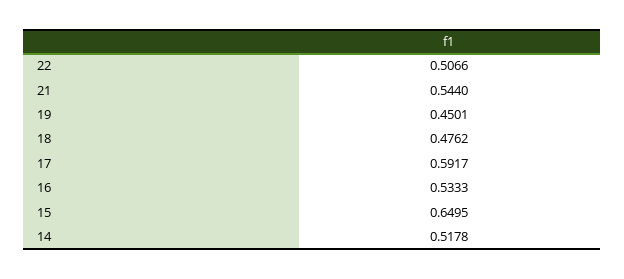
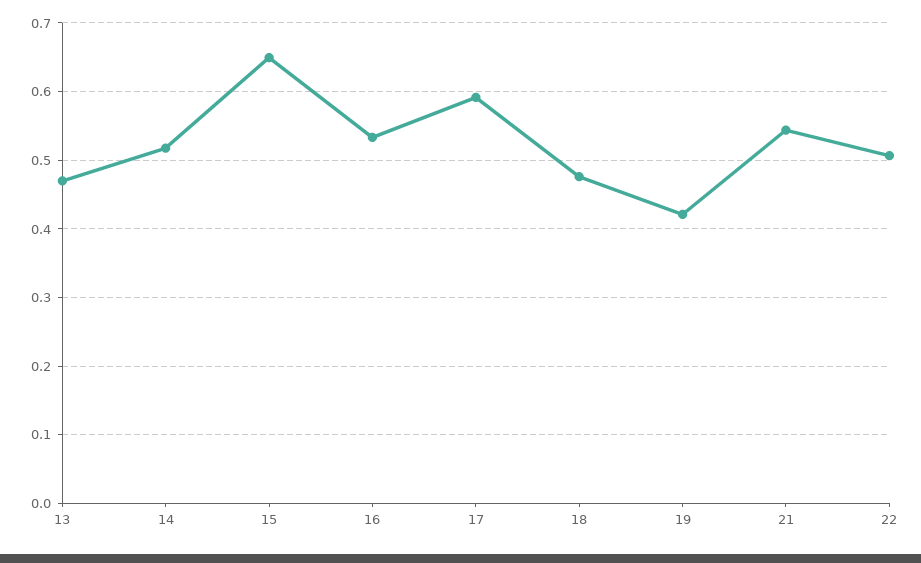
19: 0.4501 -> 0.42
13: none -> 0.47

